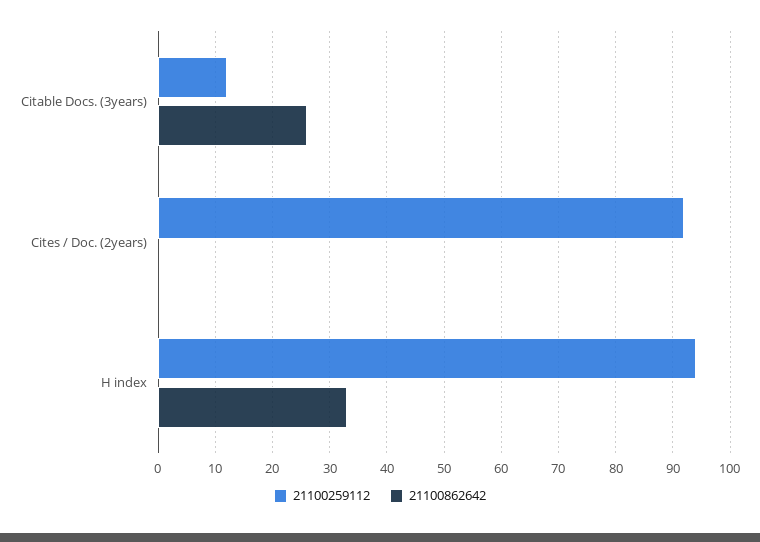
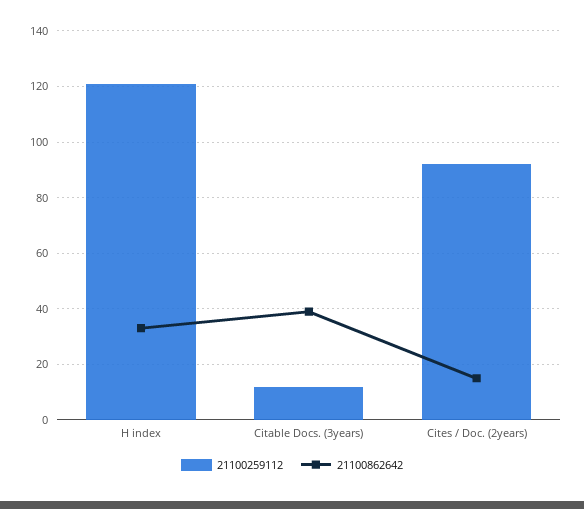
21100862642, Citable Docs. (3years): 25 -> 40
21100862642, Cites / Doc. (2years): 0 -> 15
21100259112, H index: 95 -> 120

